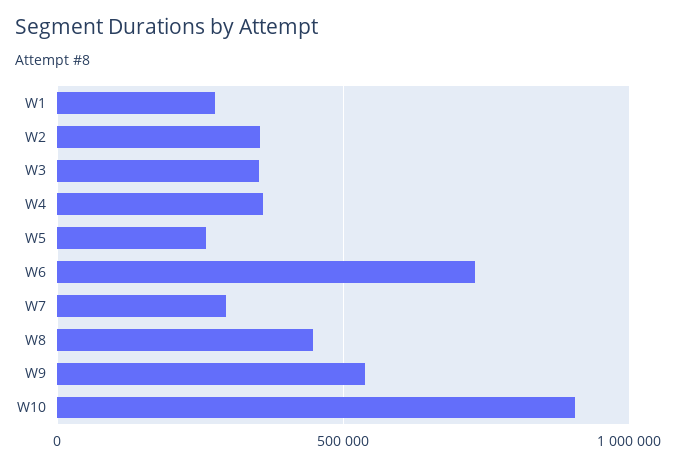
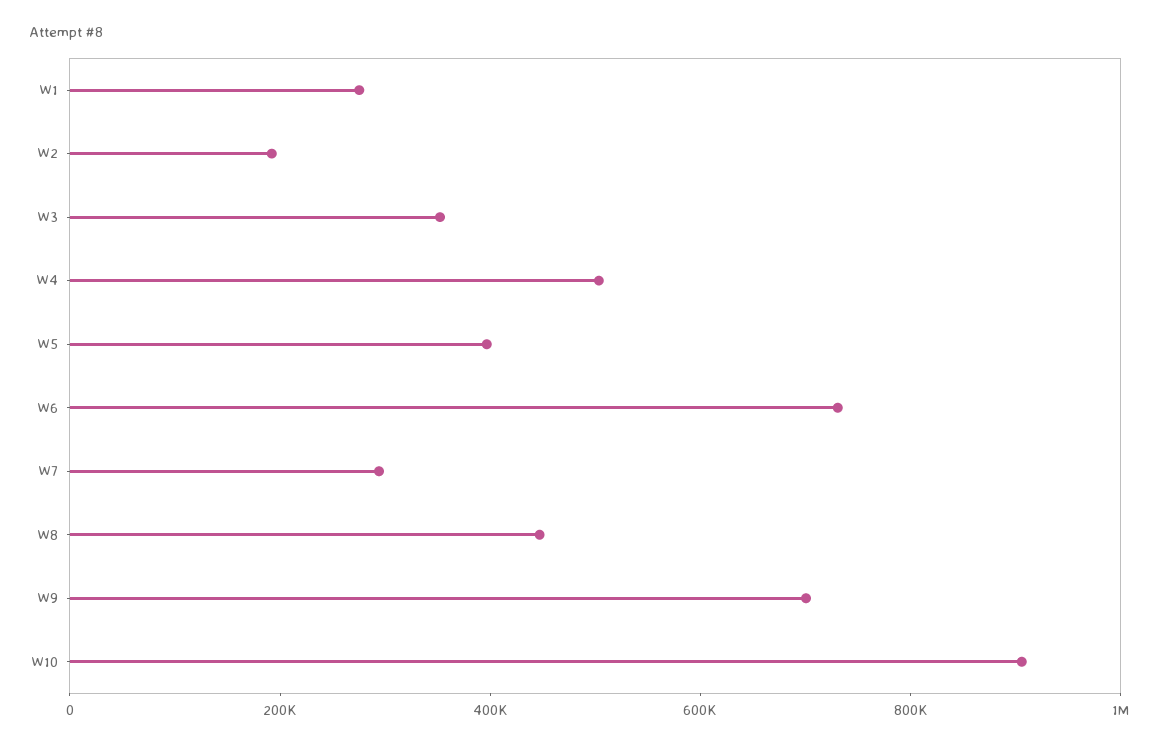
W2: 350000 -> 200000
W4: 350000 -> 500000
W5: 250000 -> 400000
W9: 550000 -> 700000

